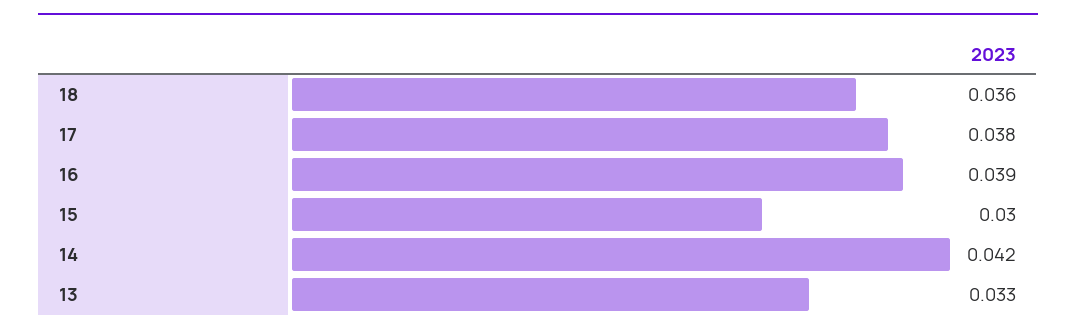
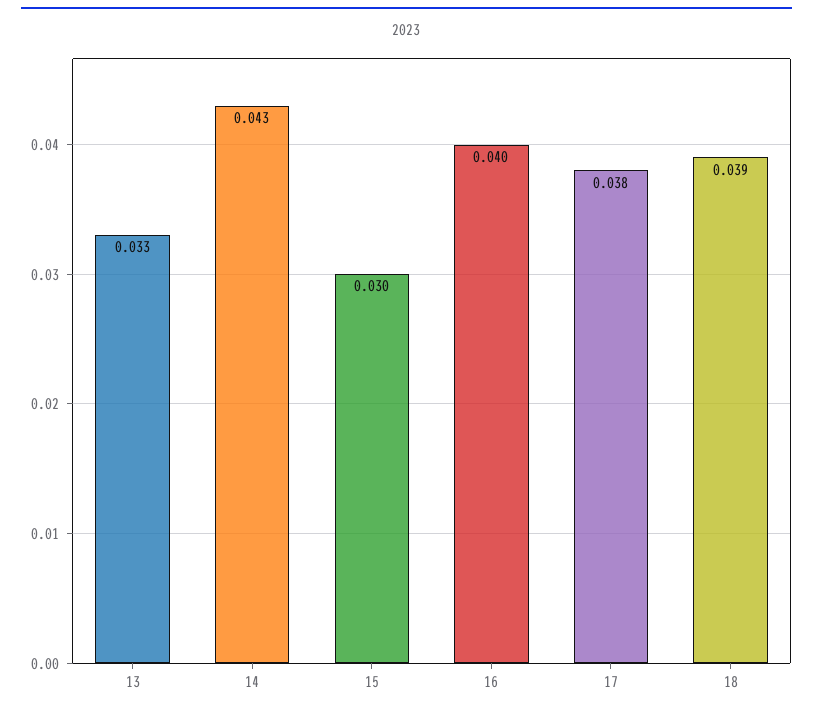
18: 0.036 -> 0.039
16: 0.039 -> 0.04
14: 0.042 -> 0.043

